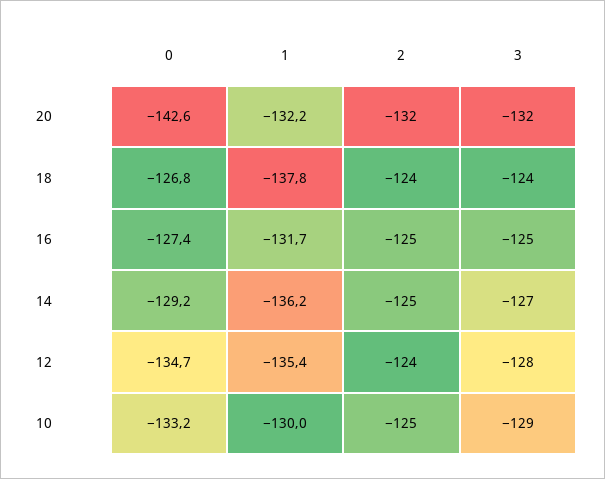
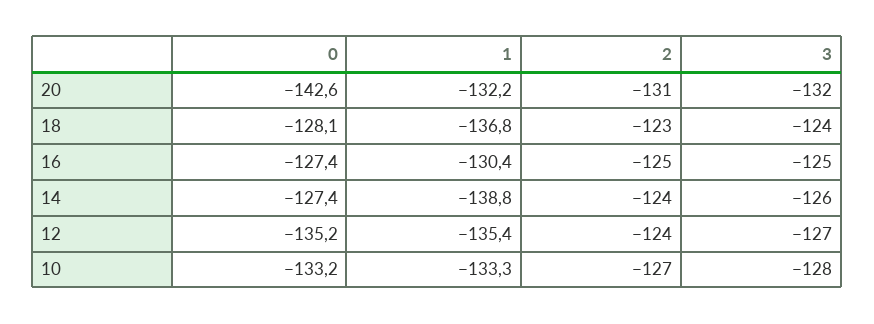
2, 20: -132 -> -131
0, 18: -126.8 -> -128.1
1, 18: -137.8 -> -136.8
2, 18: -124 -> -123
1, 16: -131.7 -> -130.4
0, 14: -129.2 -> -127.4
1, 14: -136.2 -> -138.8
2, 14: -125 -> -124
3, 14: -127 -> -126
0, 12: -134.7 -> -135.2
3, 12: -128 -> -127
1, 10: -130 -> -133.3
2, 10: -125 -> -127
3, 10: -129 -> -128

